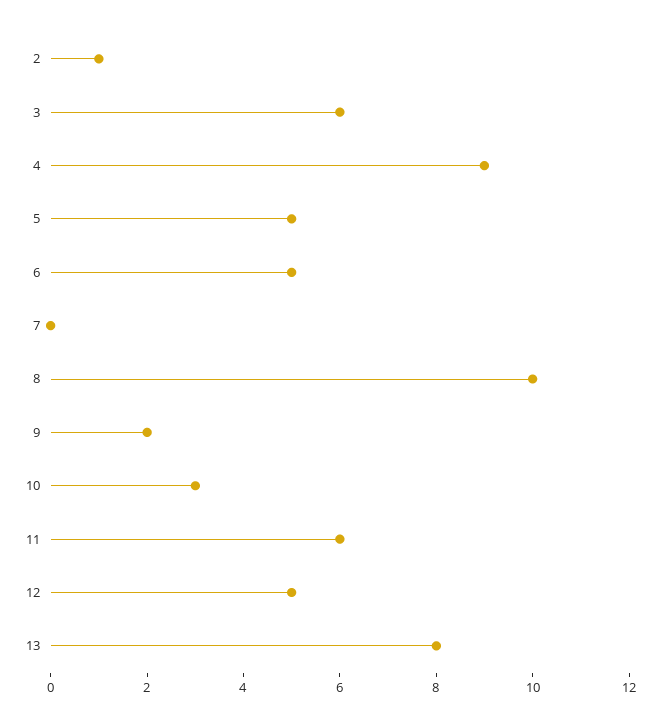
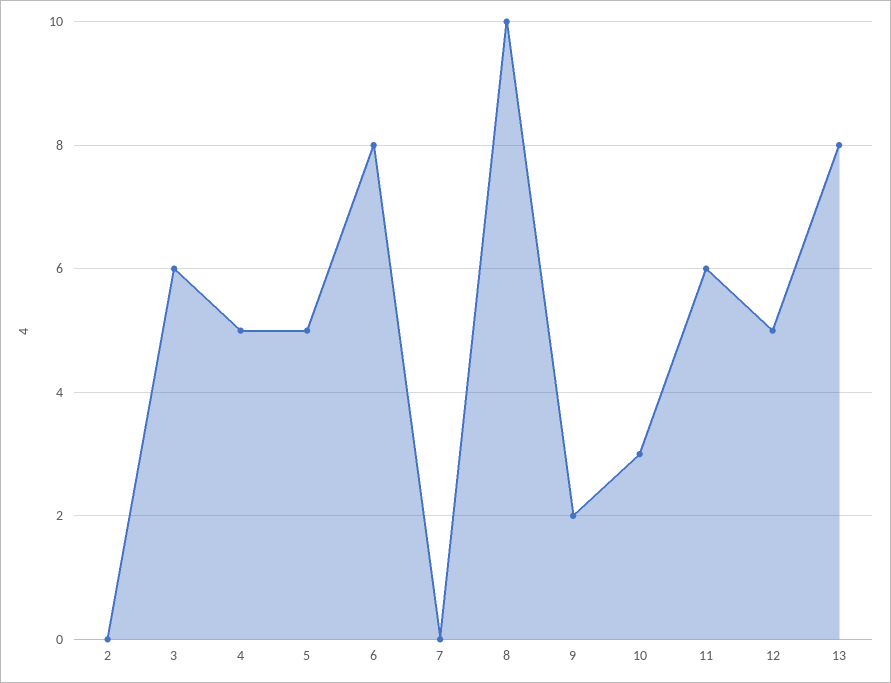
2: 1 -> 0
4: 9 -> 5
6: 5 -> 8

